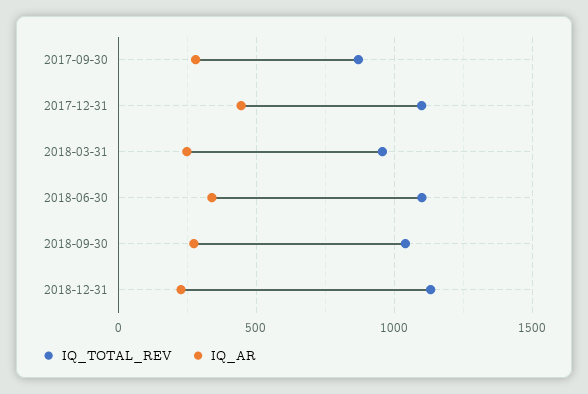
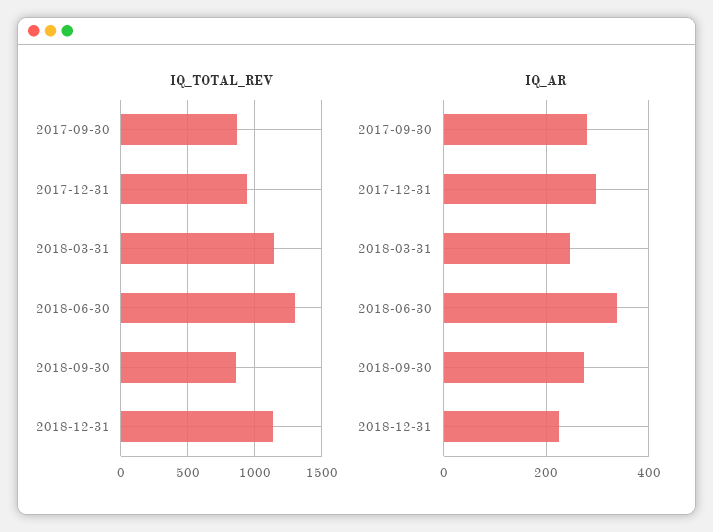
IQ_TOTAL_REV, 2017-12-31: 1100 -> 950
IQ_AR, 2017-12-31: 450 -> 300
IQ_TOTAL_REV, 2018-03-31: 950 -> 1150
IQ_TOTAL_REV, 2018-06-30: 1100 -> 1300
IQ_TOTAL_REV, 2018-09-30: 1050 -> 850

